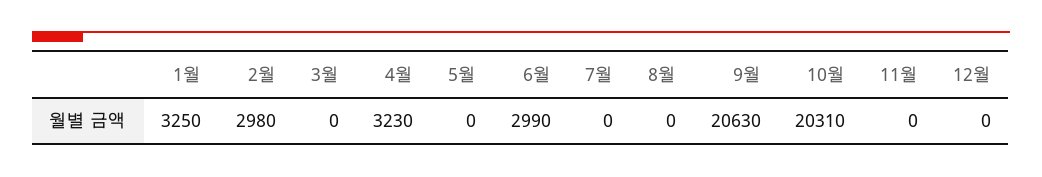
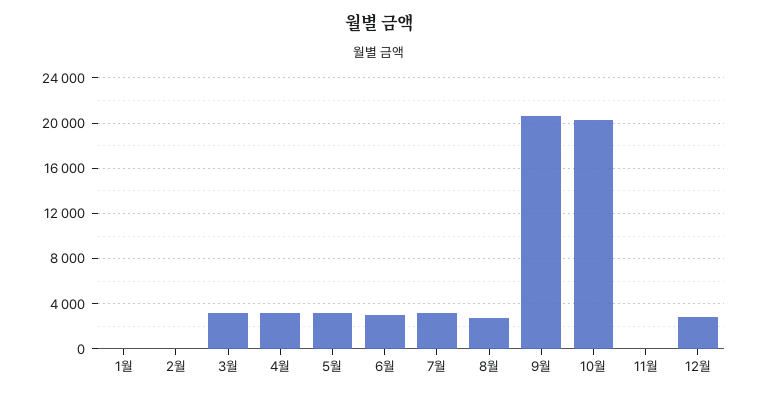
1월: 3250 -> 0
2월: 2980 -> 0
3월: 0 -> 3000
5월: 0 -> 3000
7월: 0 -> 3000
8월: 0 -> 3000
12월: 0 -> 3000

